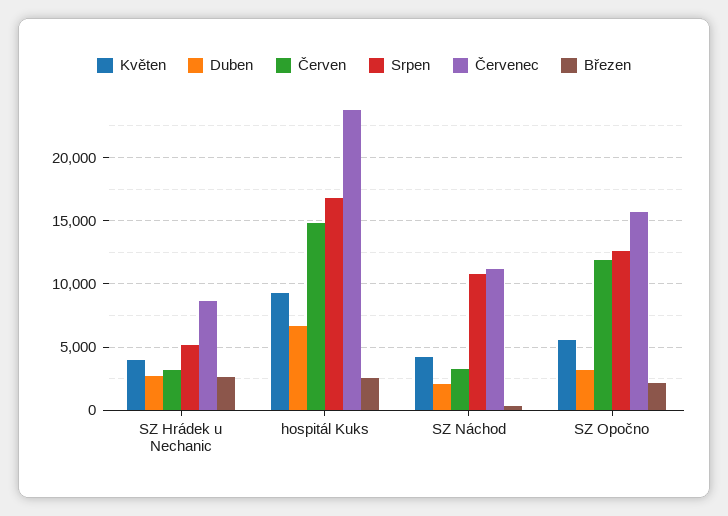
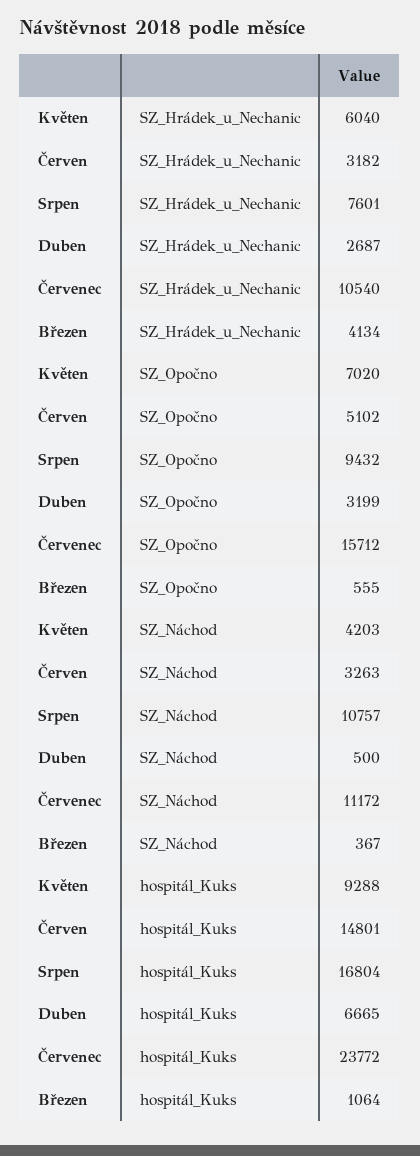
Květen, SZ Hrádek u Nechanic: 4000 -> 6040
Srpen, SZ Hrádek u Nechanic: 5000 -> 7601
Červenec, SZ Hrádek u Nechanic: 8500 -> 10540
Březen, SZ Hrádek u Nechanic: 2500 -> 4134
Březen, hospitál Kuks: 2500 -> 1064
Duben, SZ Náchod: 2000 -> 500
Květen, SZ Opočno: 5500 -> 7020
Červen, SZ Opočno: 12000 -> 5102
Srpen, SZ Opočno: 12500 -> 9432
Březen, SZ Opočno: 2000 -> 555

